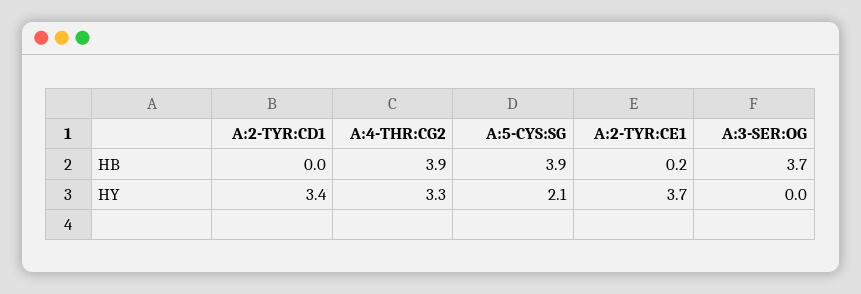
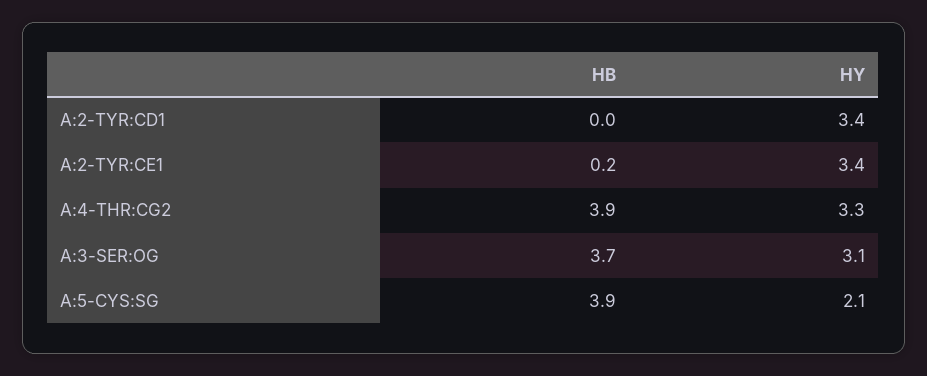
A:2-TYR:CE1, HY: 3.7 -> 3.4
A:3-SER:OG, HY: 0 -> 3.1

